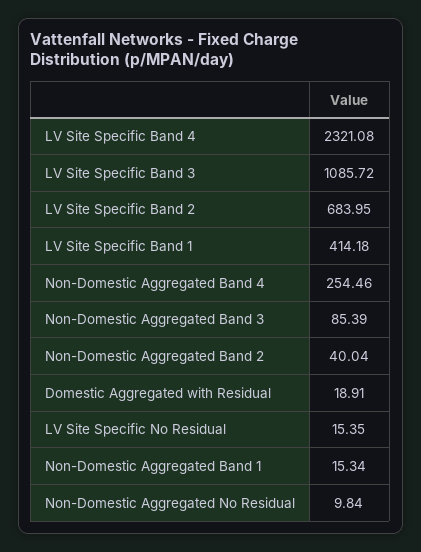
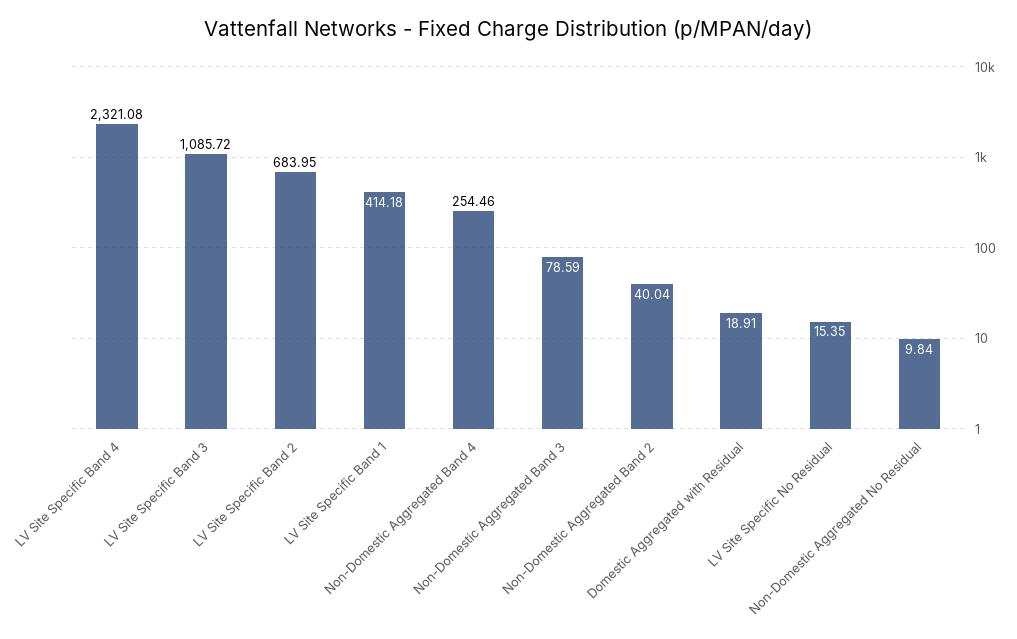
Non-Domestic Aggregated Band 3: 85.39 -> 78.59
Non-Domestic Aggregated Band 1: 15.34 -> none

